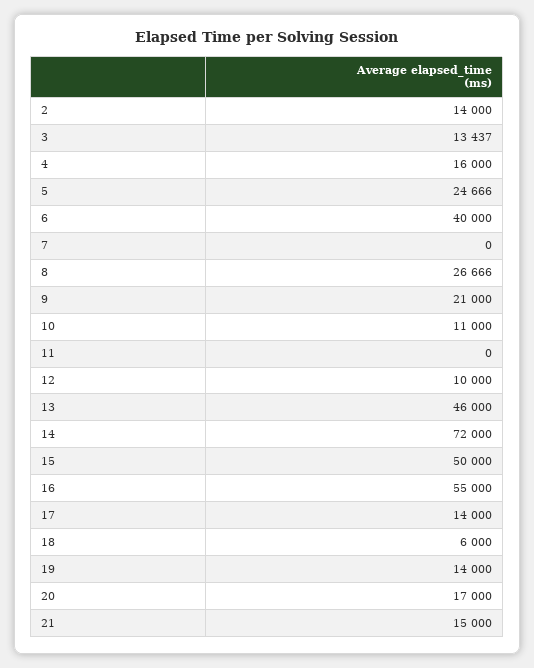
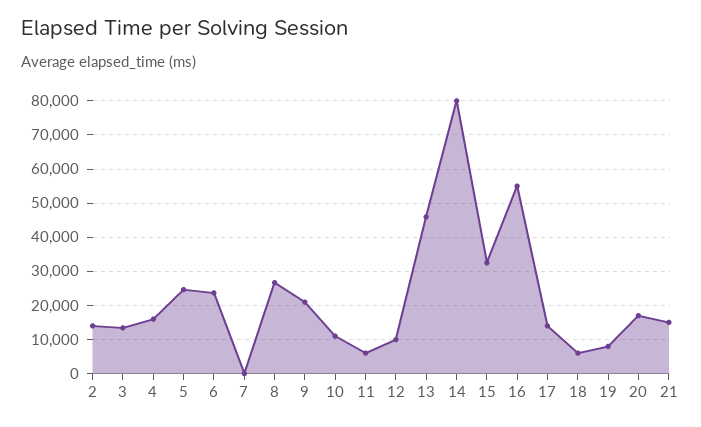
6: 40000 -> 24000
11: 0 -> 6000
14: 72000 -> 80000
15: 50000 -> 32000
19: 14000 -> 8000

